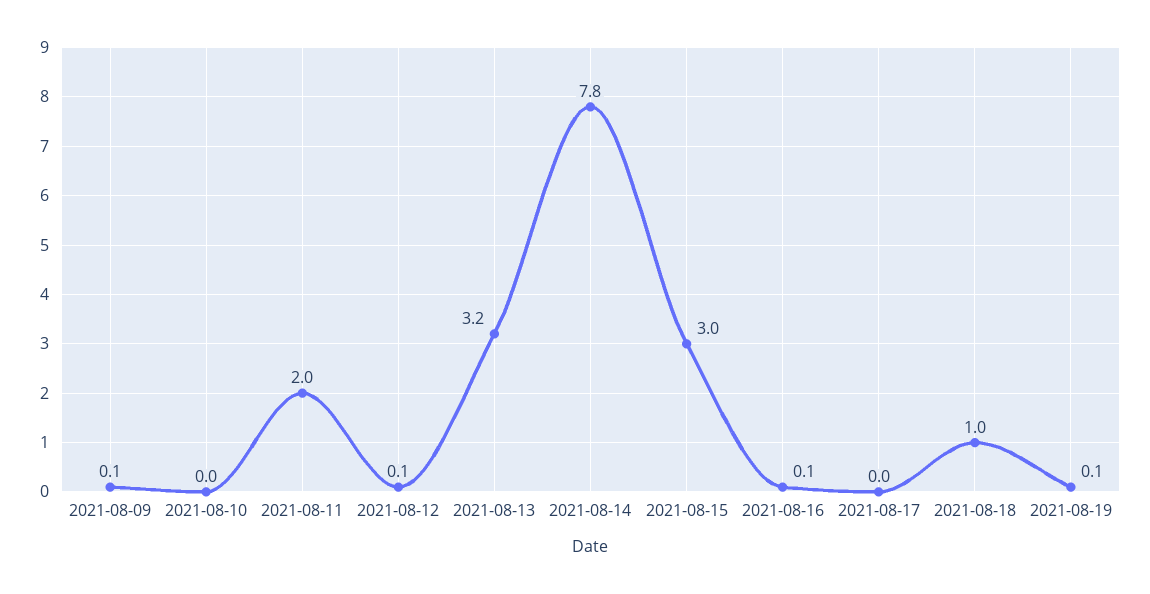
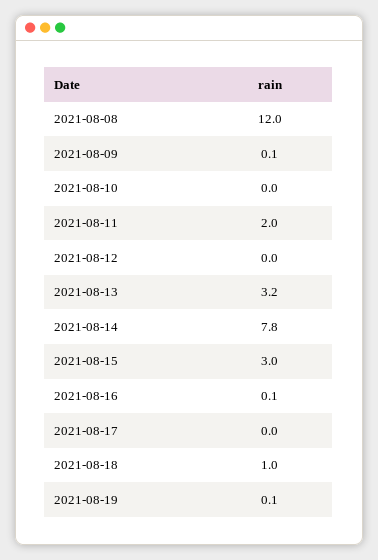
2021-08-12: 0.1 -> 0
2021-08-08: none -> 12

